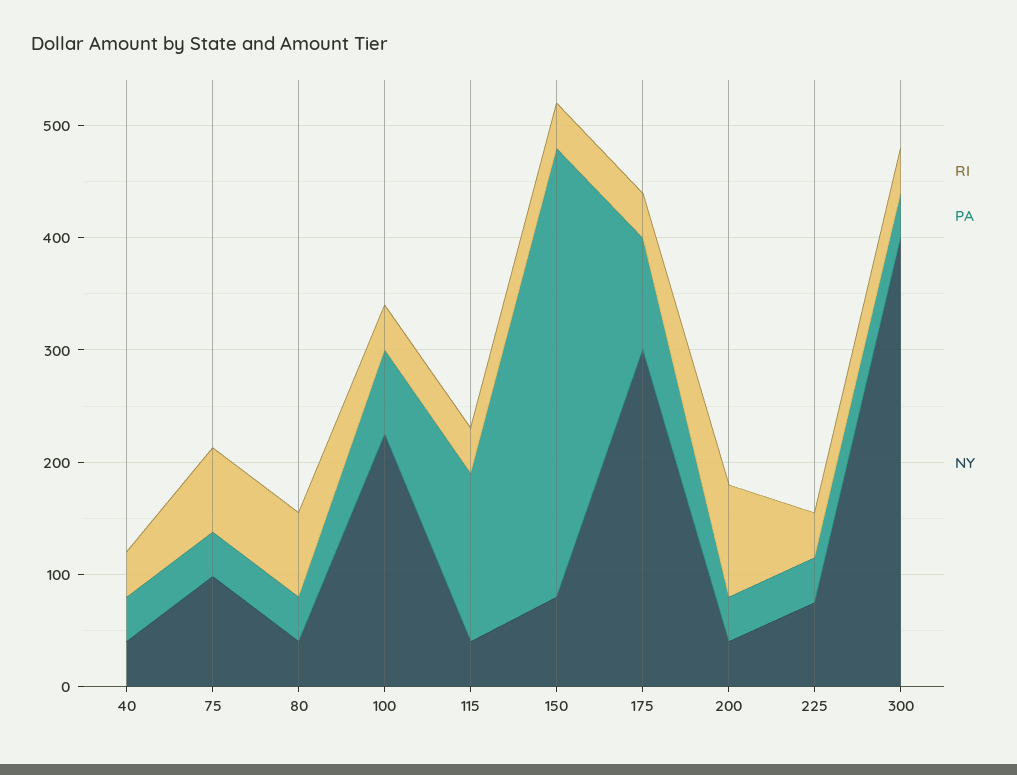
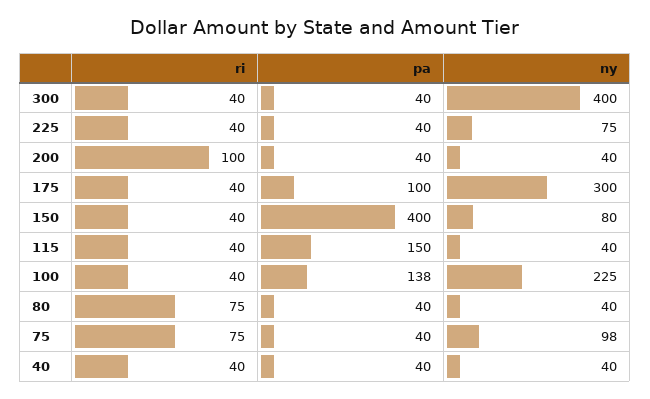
PA, 100: 80 -> 138

